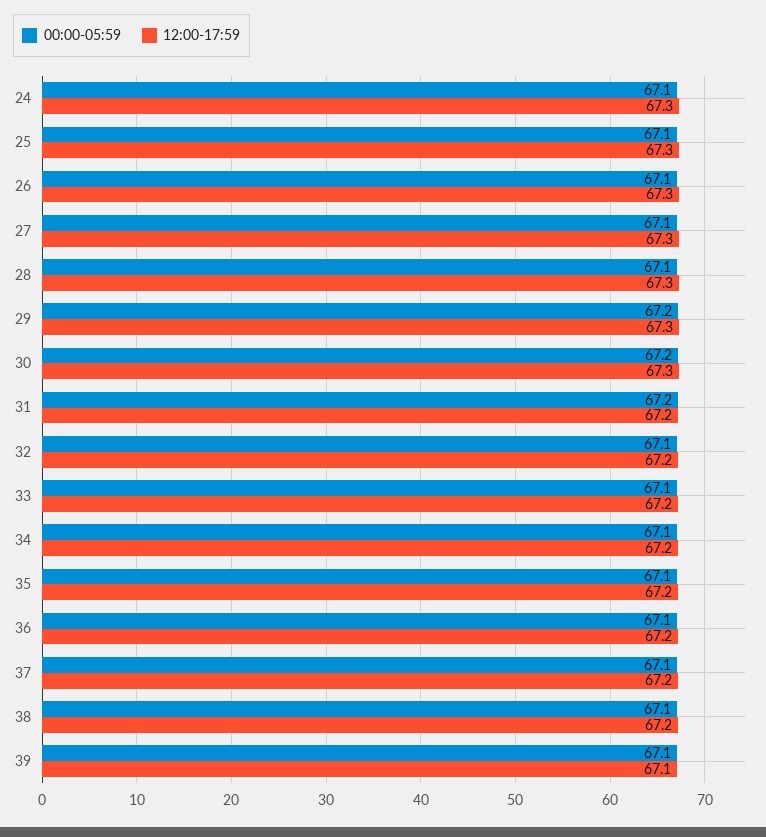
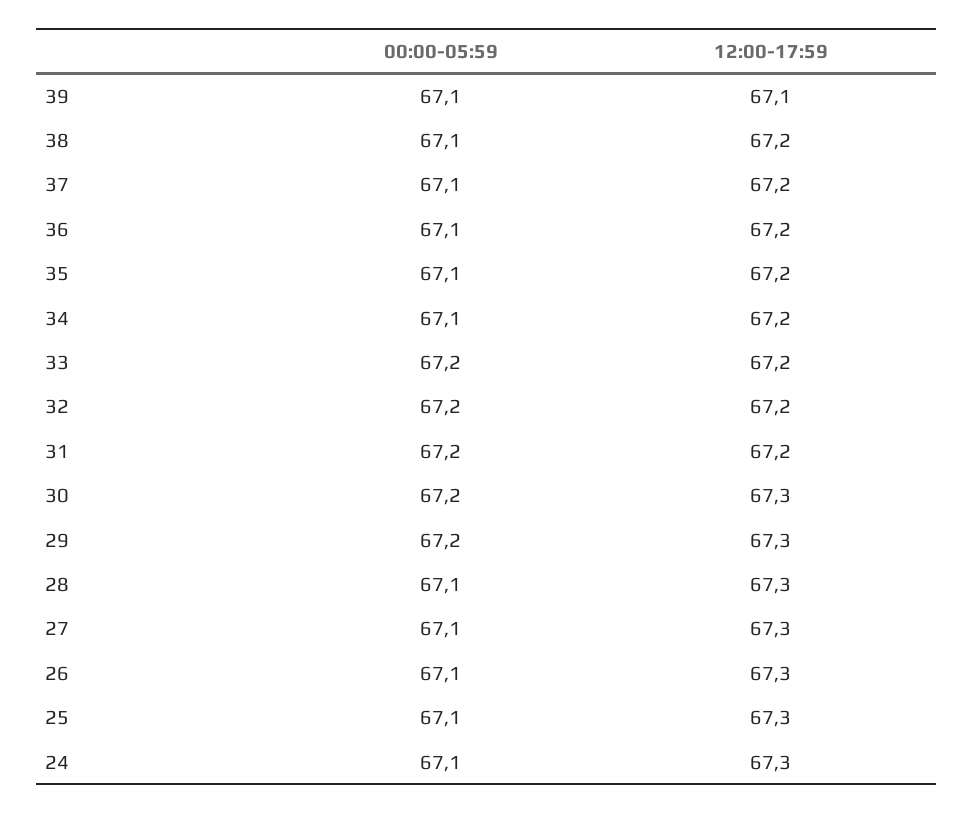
00:00-05:59, 32: 67.1 -> 67.2
00:00-05:59, 33: 67.1 -> 67.2

